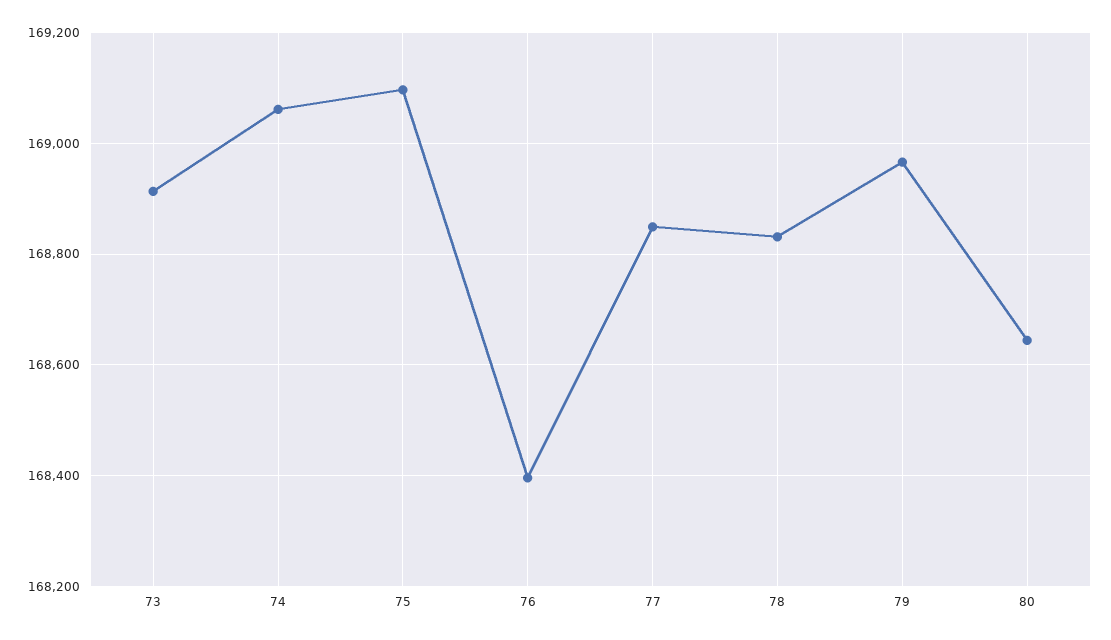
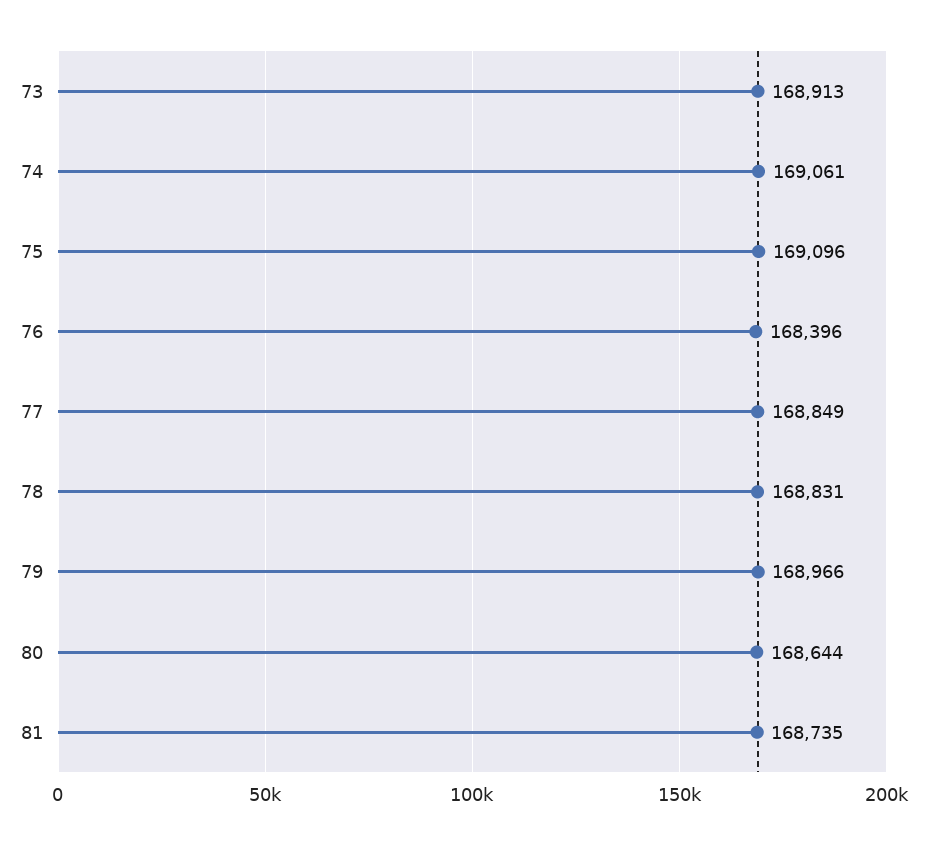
81: none -> 168735

